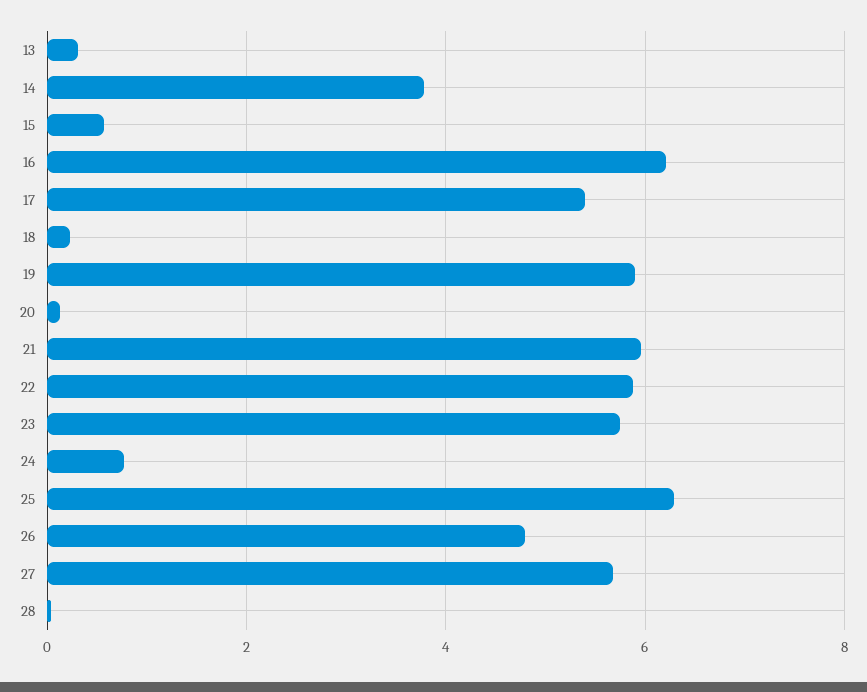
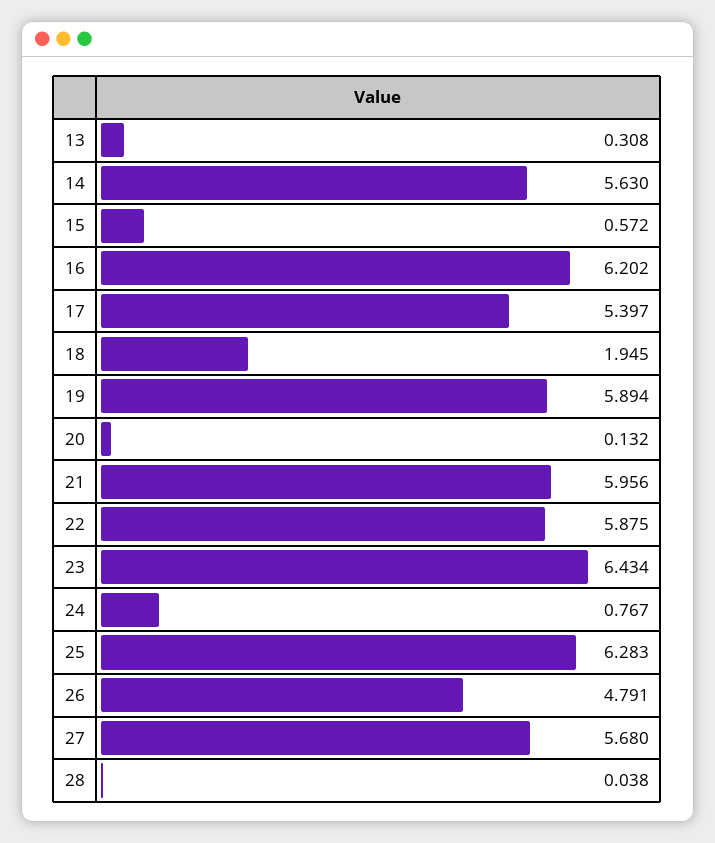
14: 3.8 -> 5.63
18: 0.2 -> 1.945
23: 5.8 -> 6.434

